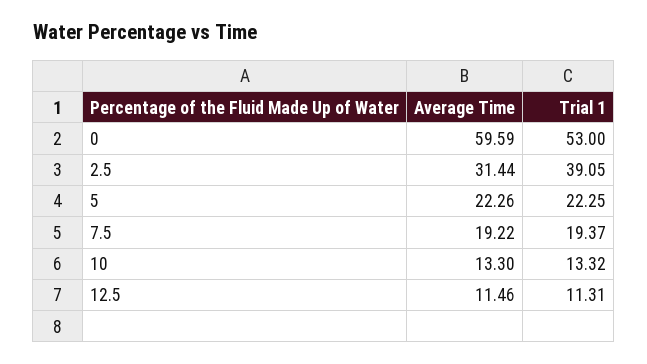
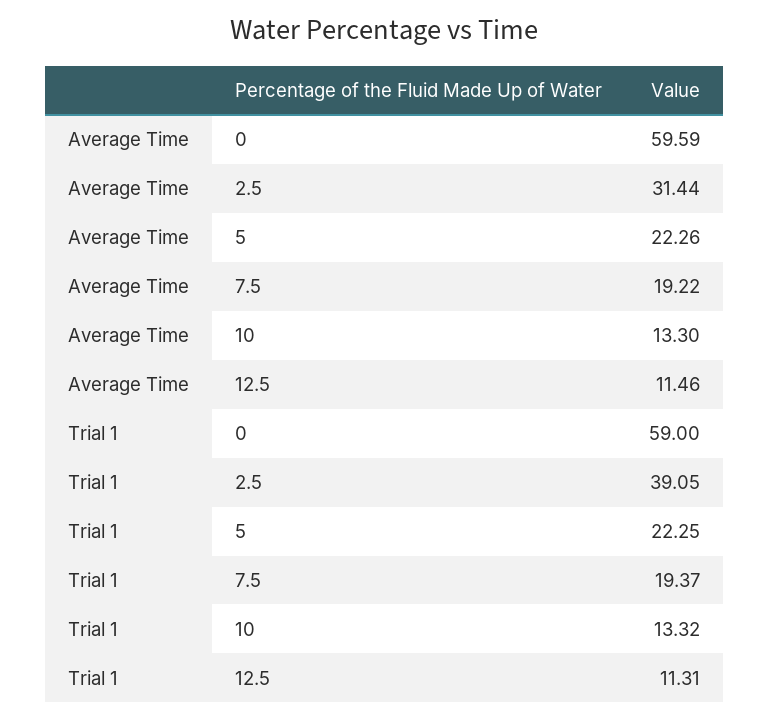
Trial 1, 0: 53 -> 59

